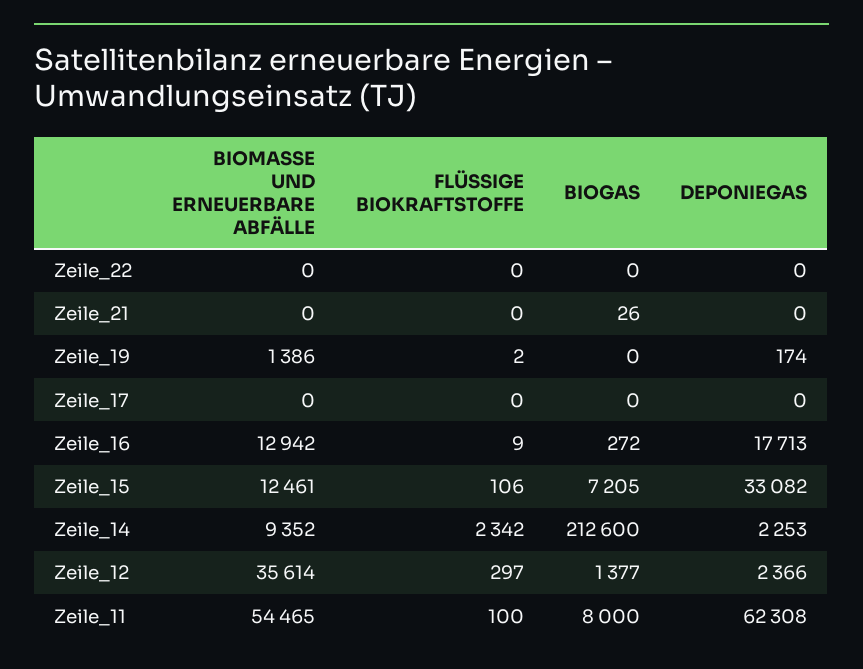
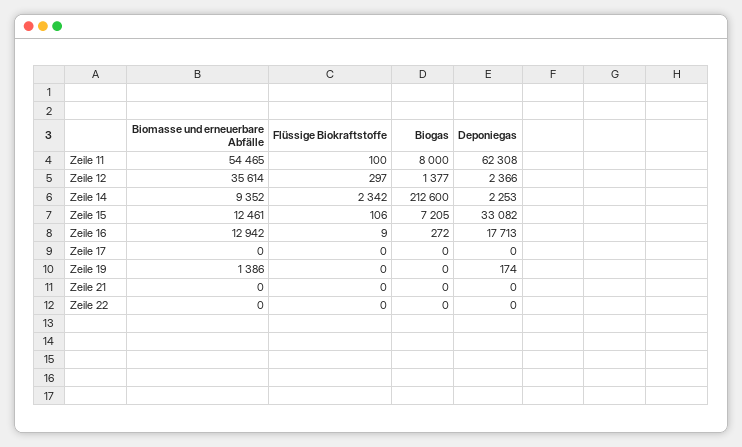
BIOGAS, Zeile_21: 26 -> 0
FLÜSSIGE BIOKRAFTSTOFFE, Zeile_19: 2 -> 0

